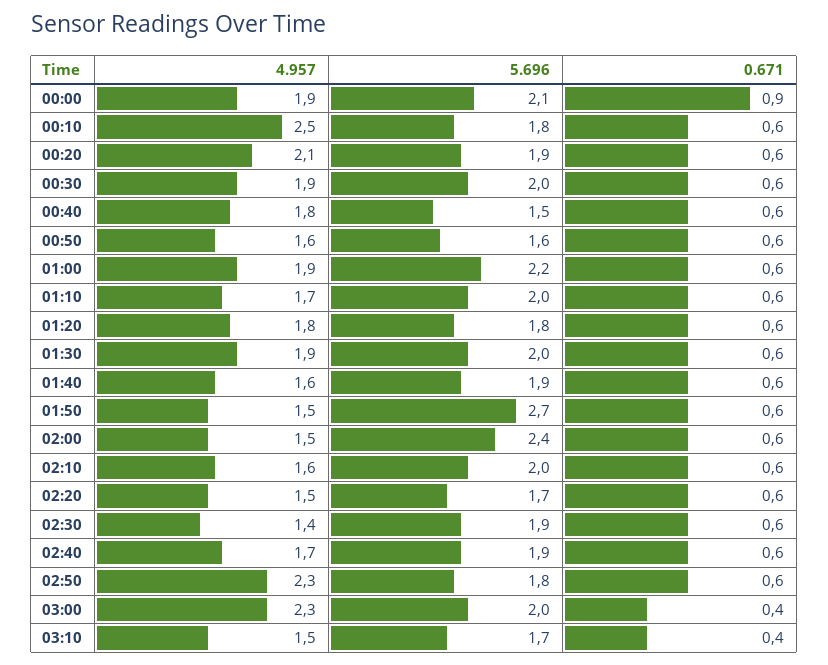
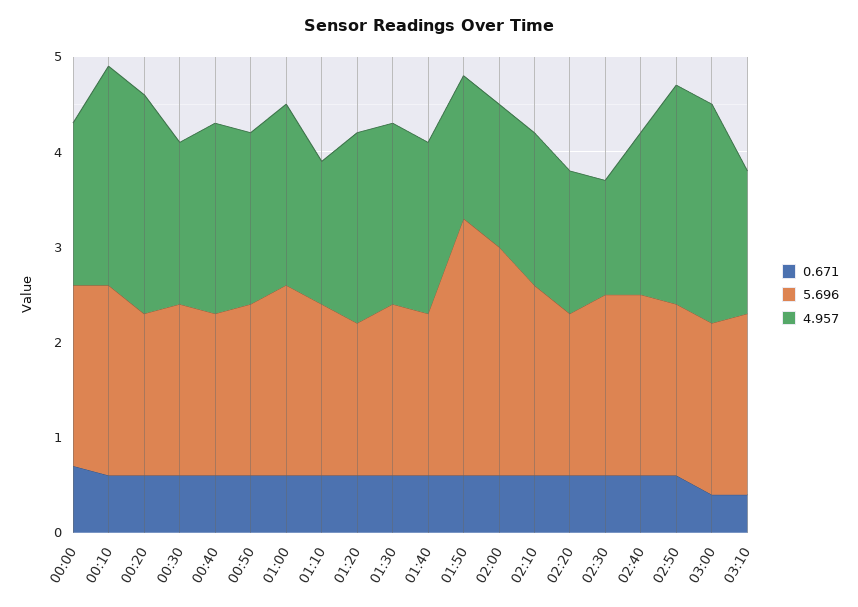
4.957, 00:00: 1.9 -> 1.7
5.696, 00:00: 2.1 -> 1.9
0.671, 00:00: 0.9 -> 0.7
4.957, 00:10: 2.5 -> 2.3
5.696, 00:10: 1.8 -> 2
4.957, 00:20: 2.1 -> 2.3
5.696, 00:20: 1.9 -> 1.7
4.957, 00:30: 1.9 -> 1.7
5.696, 00:30: 2 -> 1.8
4.957, 00:40: 1.8 -> 2
5.696, 00:40: 1.5 -> 1.7
4.957, 00:50: 1.6 -> 1.8
5.696, 00:50: 1.6 -> 1.8
5.696, 01:00: 2.2 -> 2
4.957, 01:10: 1.7 -> 1.5
5.696, 01:10: 2 -> 1.8
4.957, 01:20: 1.8 -> 2
5.696, 01:20: 1.8 -> 1.6
5.696, 01:30: 2 -> 1.8
4.957, 01:40: 1.6 -> 1.8
5.696, 01:40: 1.9 -> 1.7
4.957, 02:30: 1.4 -> 1.2
5.696, 03:00: 2 -> 1.8
5.696, 03:10: 1.7 -> 1.9

